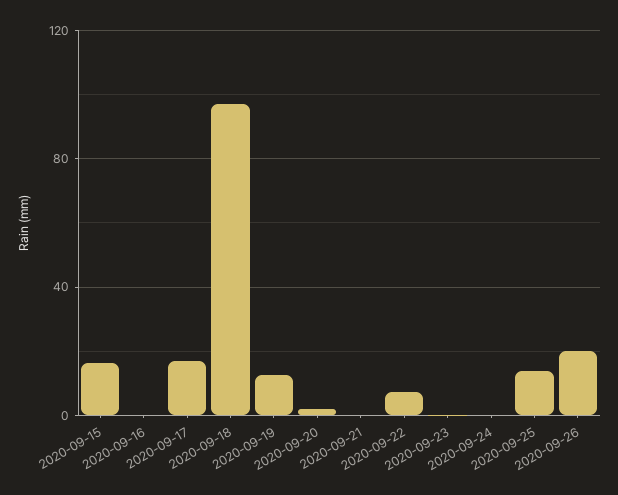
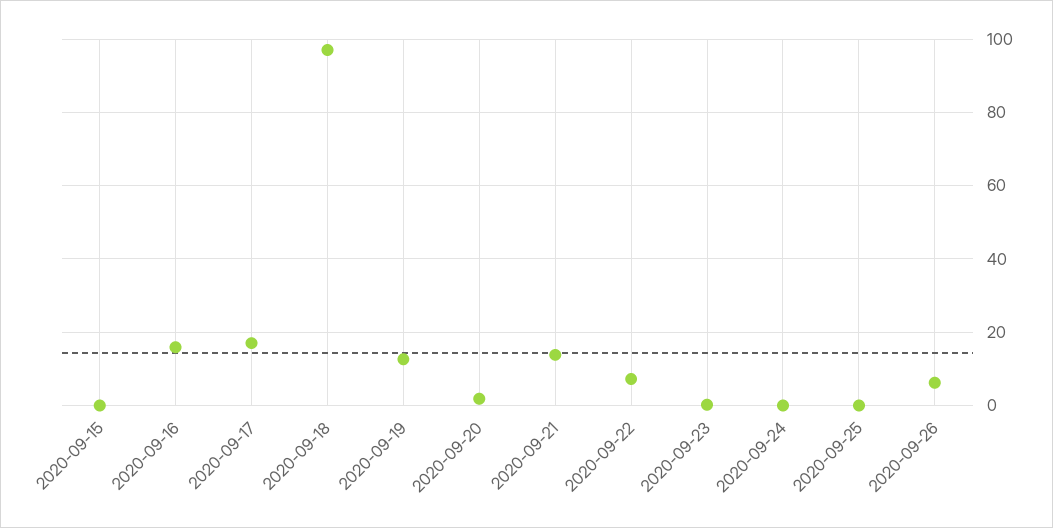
2020-09-15: 15 -> 0
2020-09-16: 0 -> 16
2020-09-21: 0 -> 14
2020-09-25: 15 -> 0
2020-09-26: 20 -> 6

